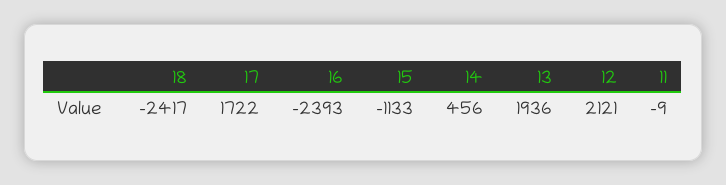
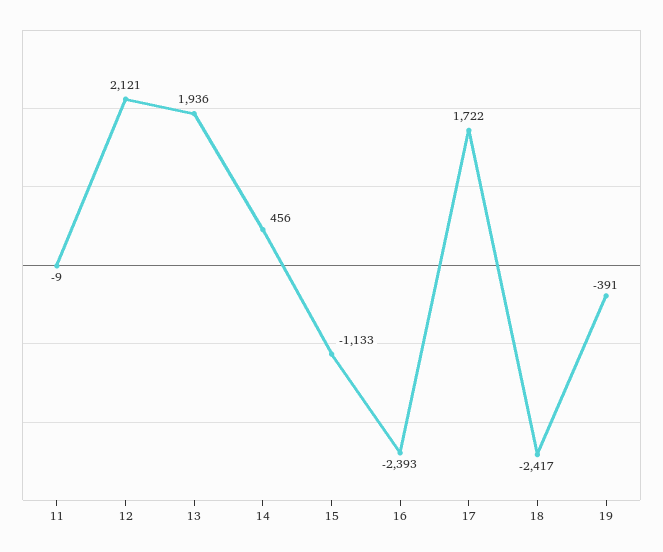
19: none -> -391

